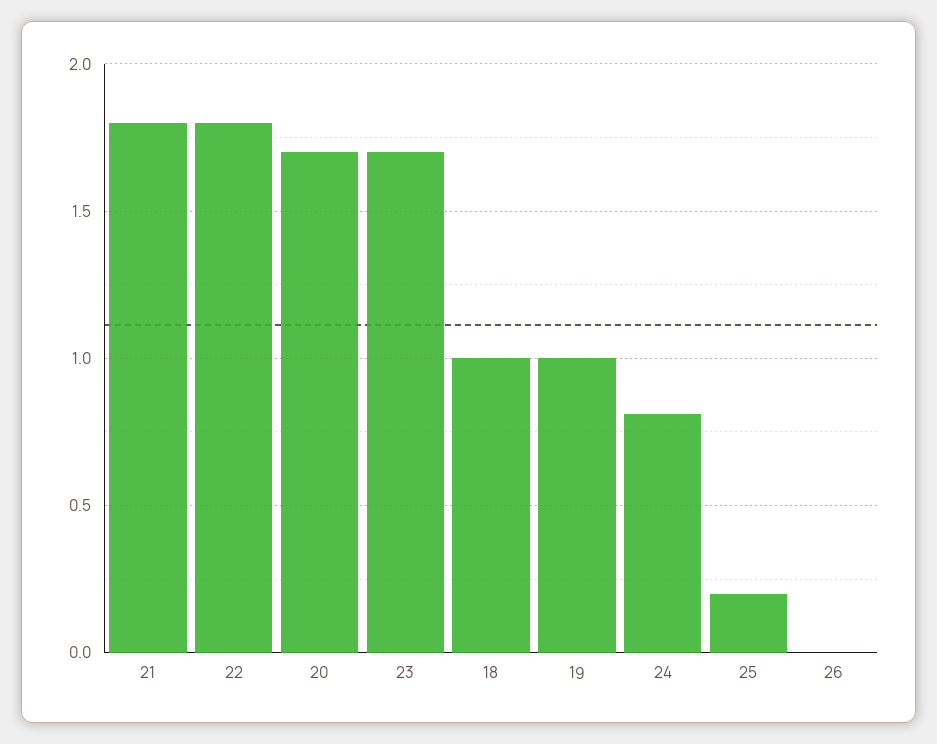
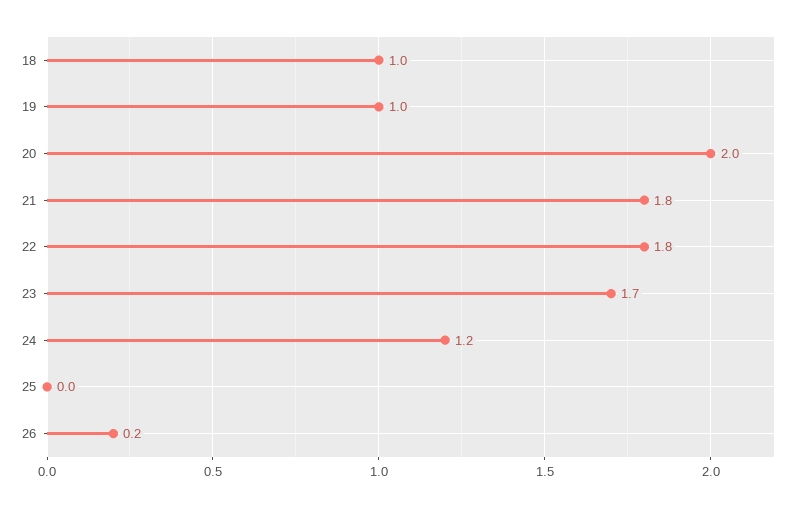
20: 1.7 -> 2
24: 0.8 -> 1.2
25: 0.2 -> 0
26: 0 -> 0.2

